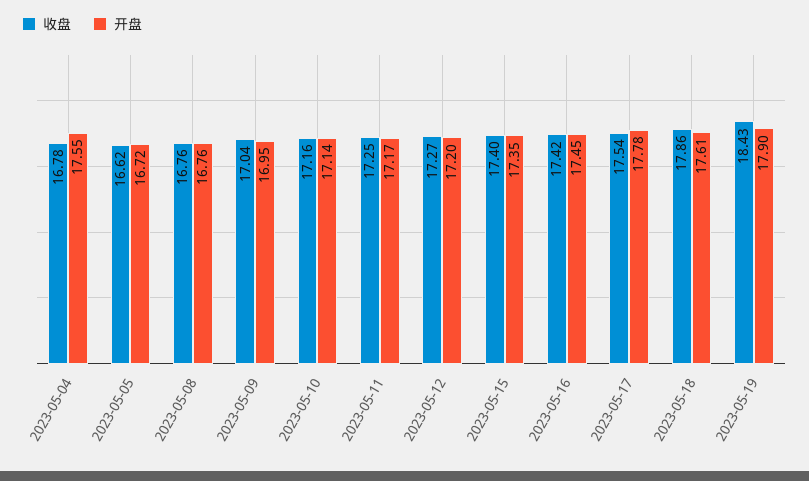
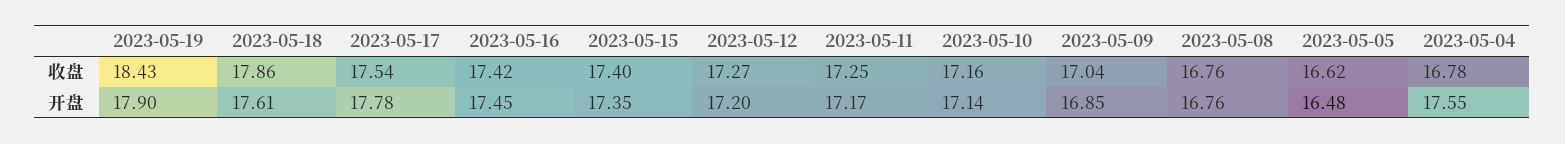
开盘, 2023-05-05: 16.72 -> 16.48
开盘, 2023-05-09: 16.95 -> 16.85

